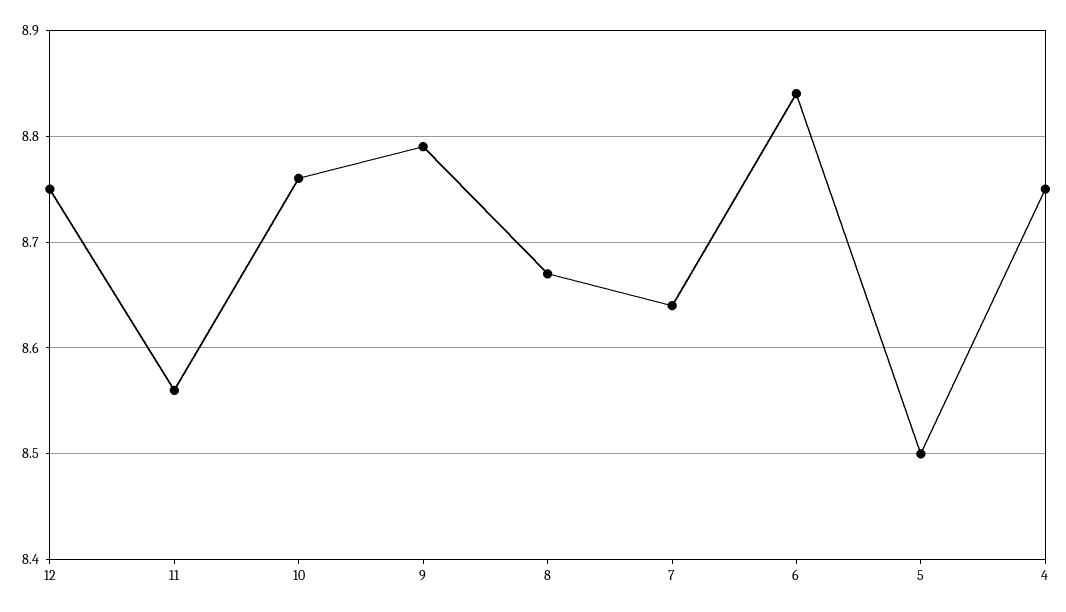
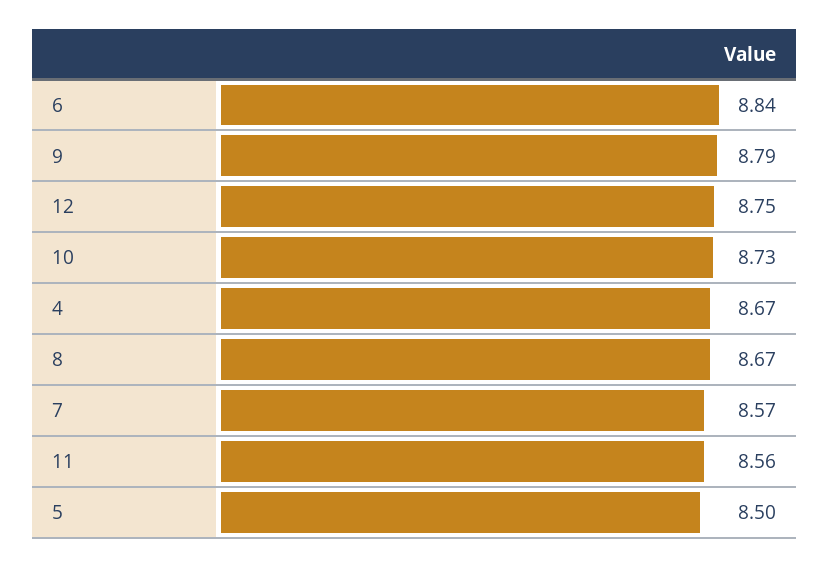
10: 8.76 -> 8.73
7: 8.64 -> 8.57
4: 8.75 -> 8.67

